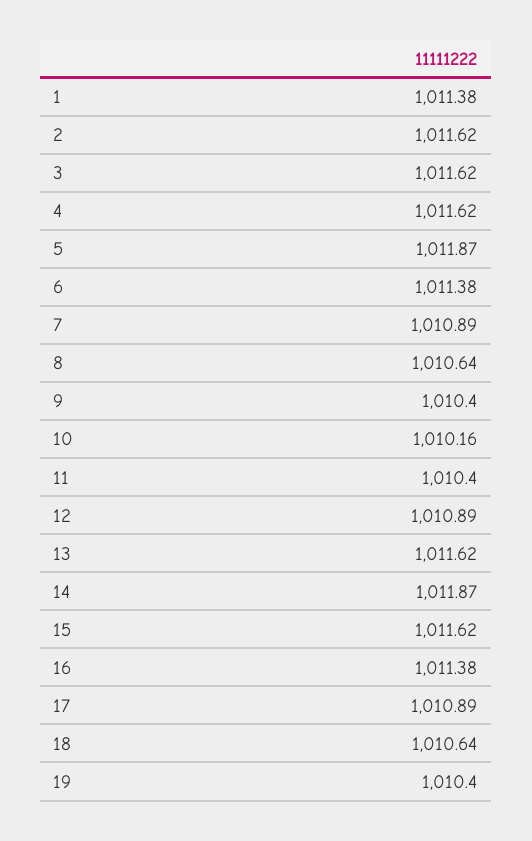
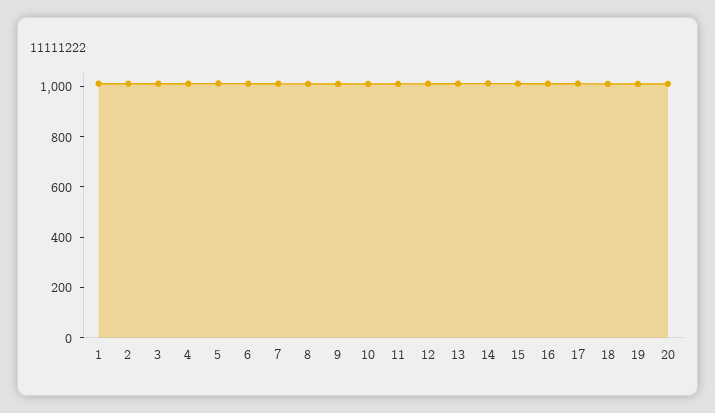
20: none -> 1000

